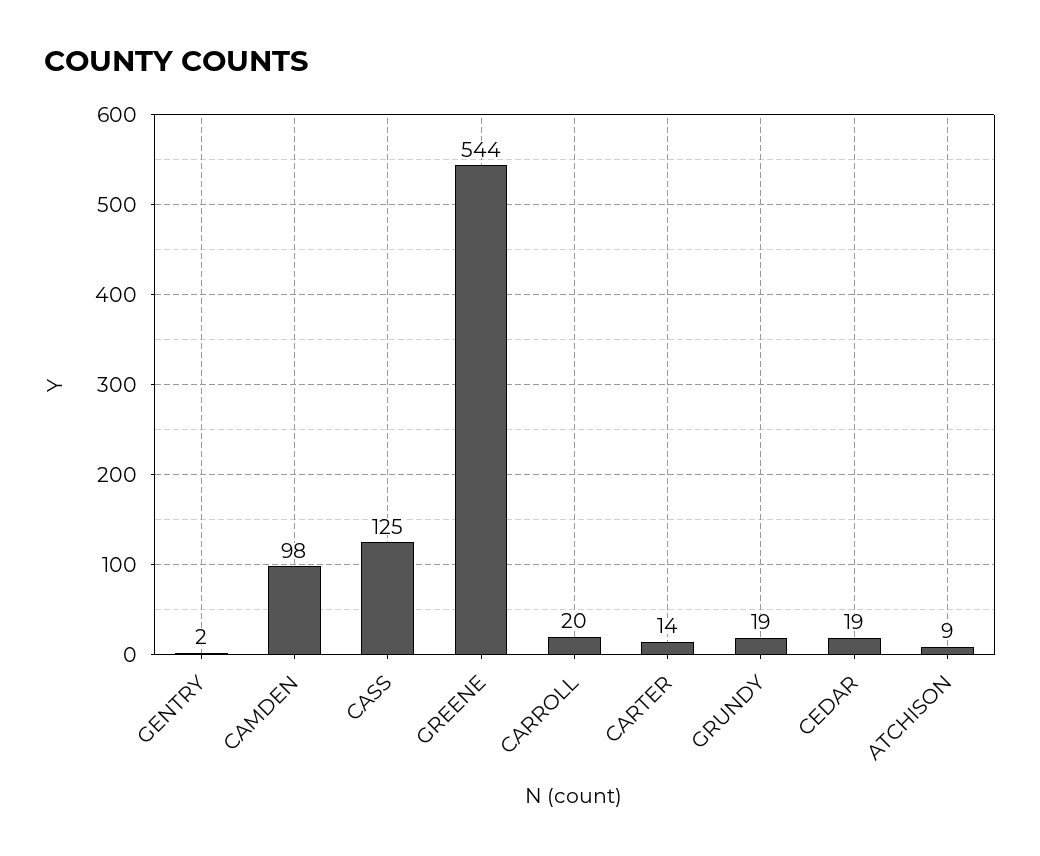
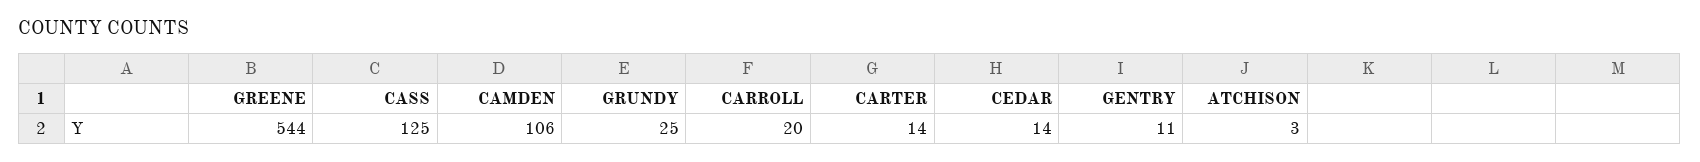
GENTRY: 2 -> 11
CAMDEN: 98 -> 106
GRUNDY: 19 -> 25
CEDAR: 19 -> 14
ATCHISON: 9 -> 3

